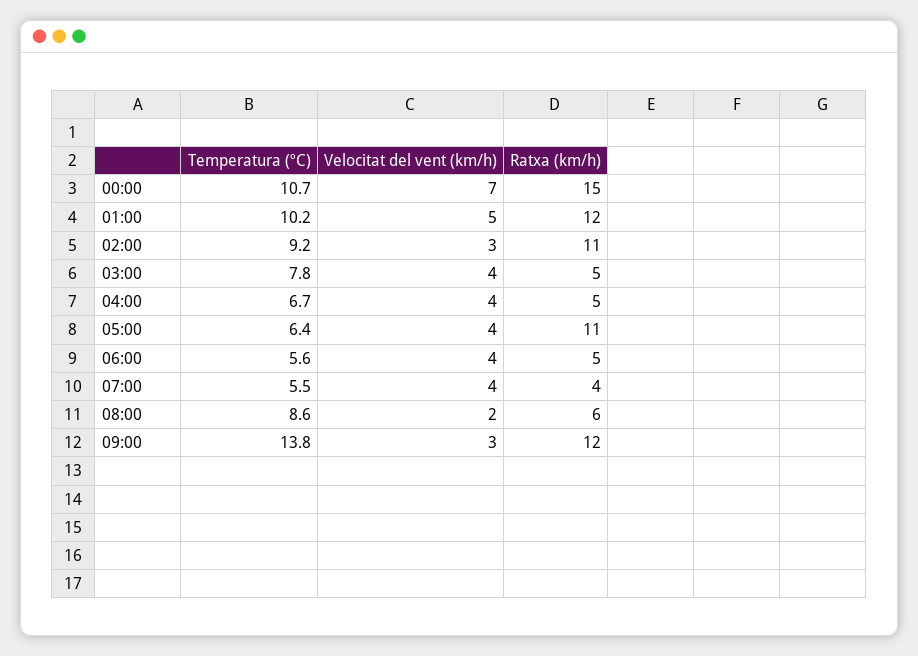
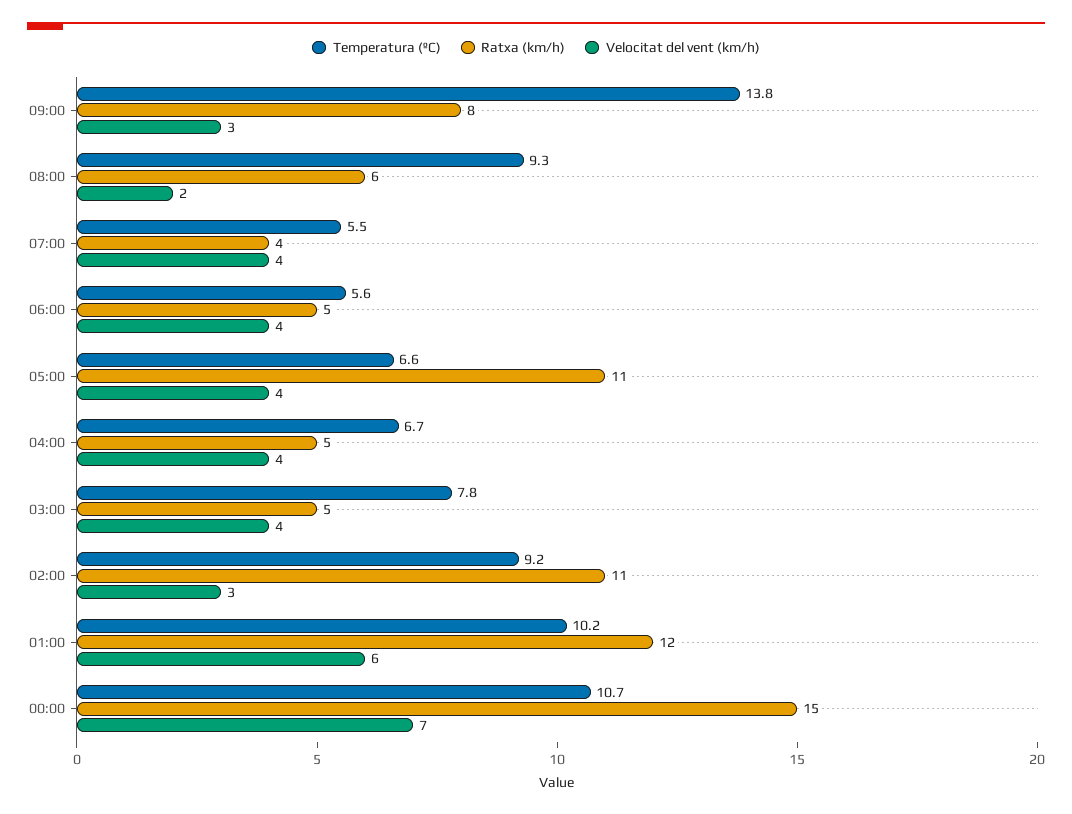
Velocitat del vent (km/h), 01:00: 5 -> 6
Temperatura (ºC), 05:00: 6.4 -> 6.6
Temperatura (ºC), 08:00: 8.6 -> 9.3
Ratxa (km/h), 09:00: 12 -> 8

